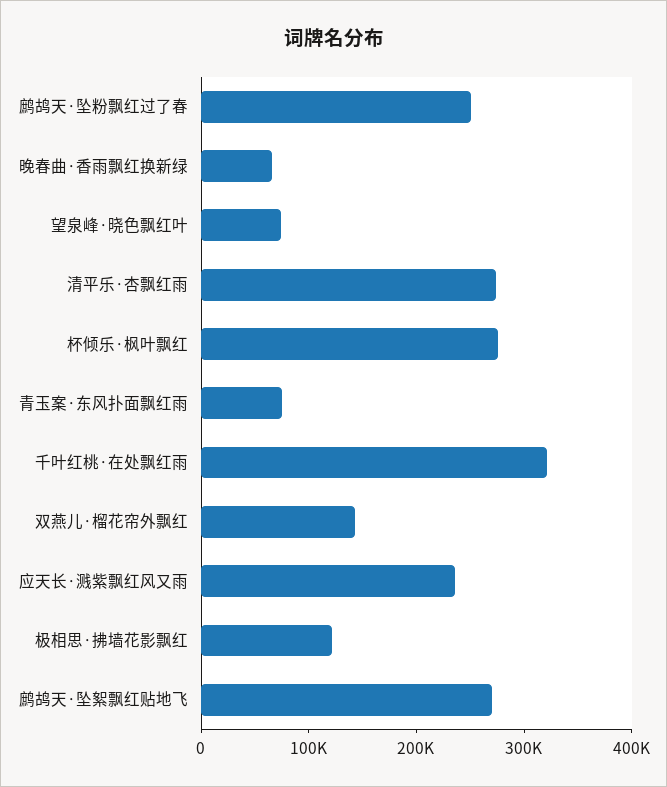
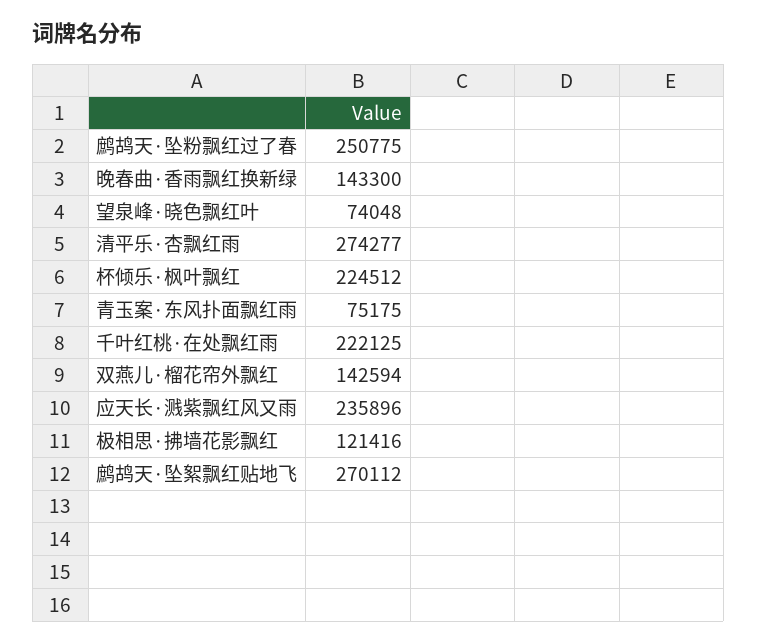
晚春曲·香雨飘红换新绿: 60000 -> 143300
杯倾乐·枫叶飘红: 280000 -> 224512
千叶红桃·在处飘红雨: 320000 -> 222125

